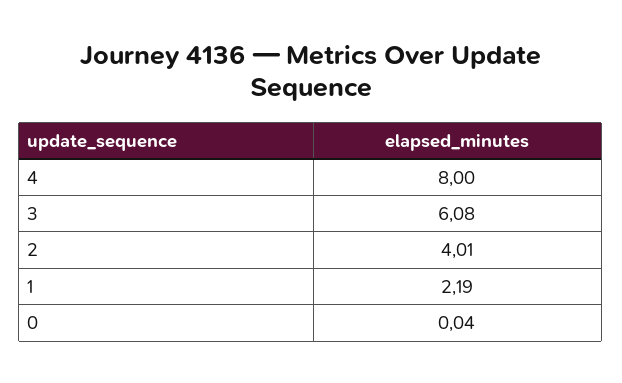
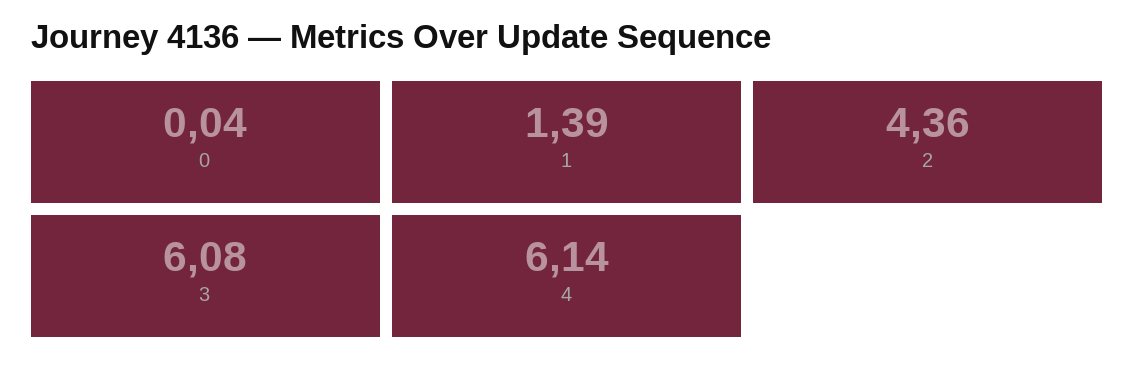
4: 8 -> 6.14
2: 4.01 -> 4.36
1: 2.19 -> 1.39

